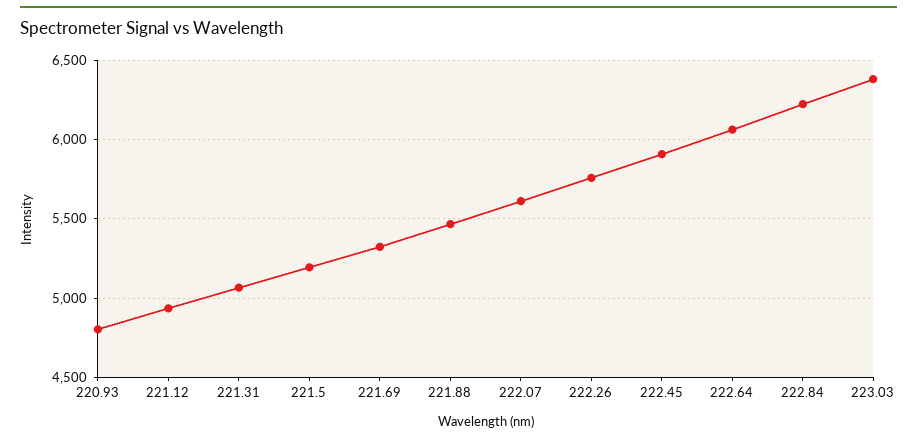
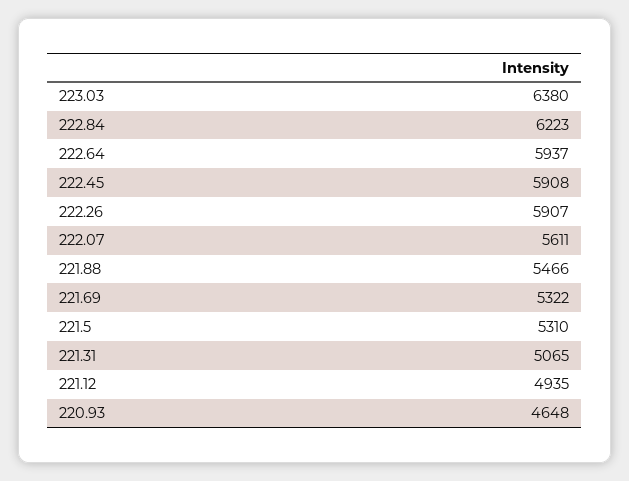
220.93: 4800 -> 4648
221.5: 5200 -> 5310
222.26: 5750 -> 5907
222.64: 6050 -> 5937

